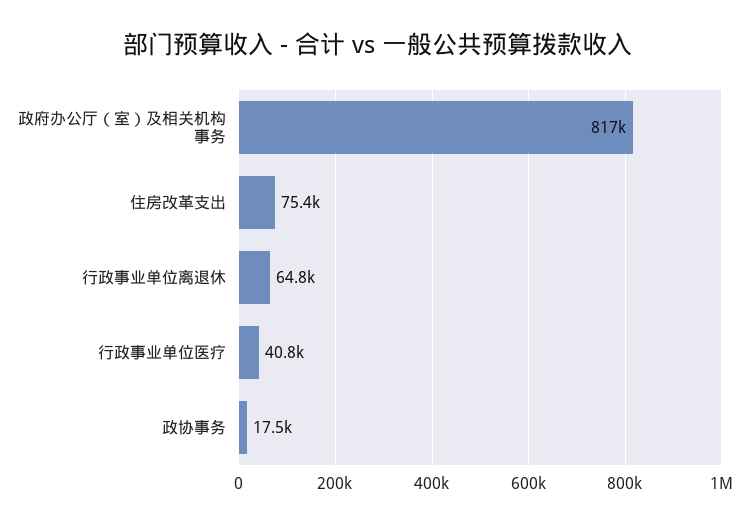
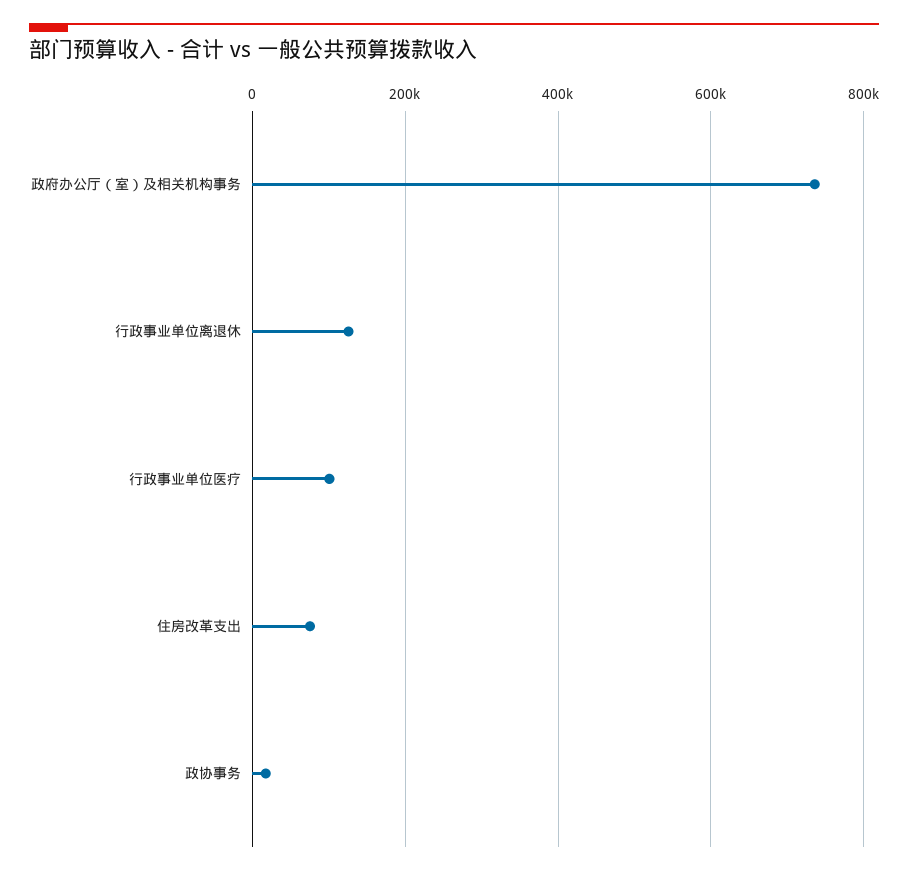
政府办公厅（室）及相关机构事务: 817000 -> 740000
行政事业单位离退休: 64800 -> 120000
行政事业单位医疗: 40800 -> 100000

